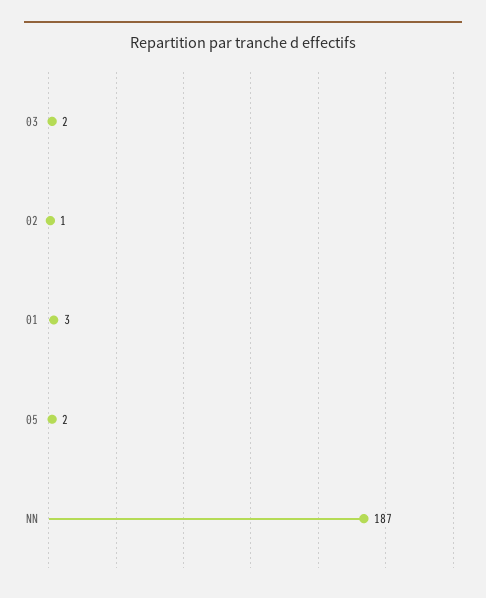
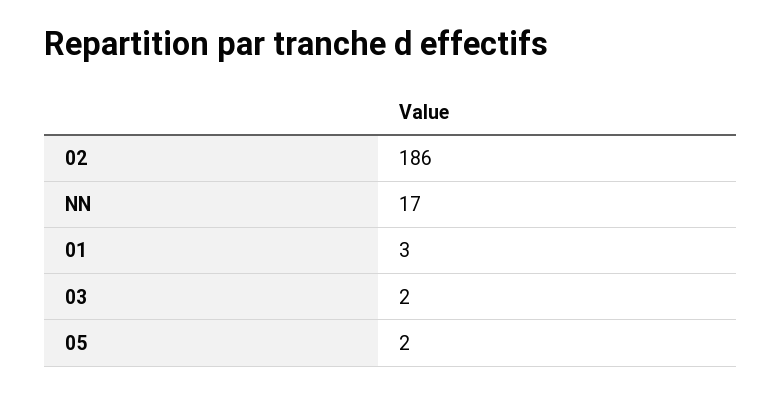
02: 1 -> 186
NN: 187 -> 17

